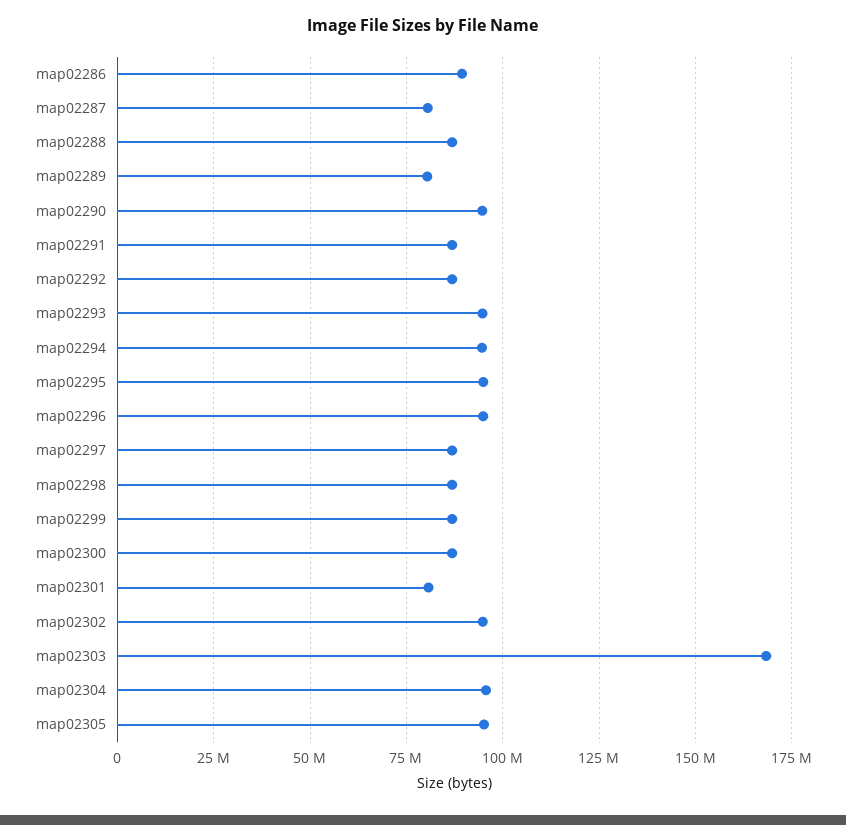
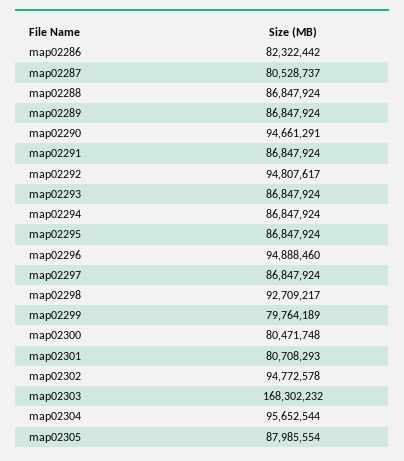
map02286: 90000000 -> 82322442
map02289: 80000000 -> 86847924
map02292: 87500000 -> 94807617
map02293: 95000000 -> 86847924
map02294: 95000000 -> 86847924
map02295: 95000000 -> 86847924
map02298: 87500000 -> 92709217
map02299: 87500000 -> 79764189
map02300: 87500000 -> 80471748
map02305: 95000000 -> 87985554

